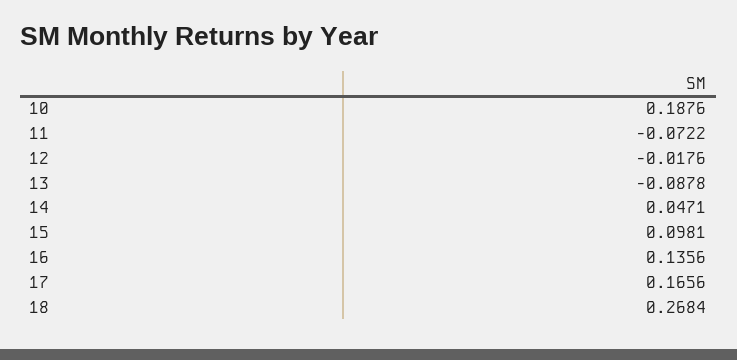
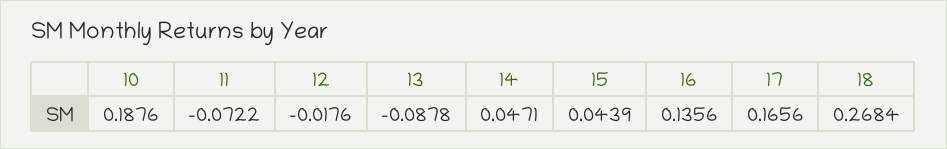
15: 0.0981 -> 0.0439

